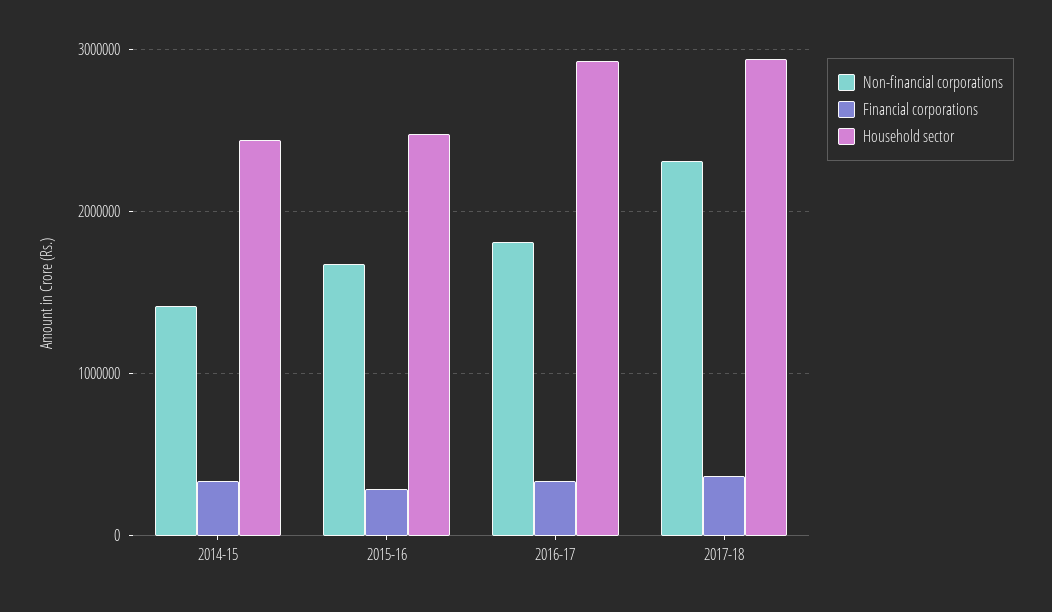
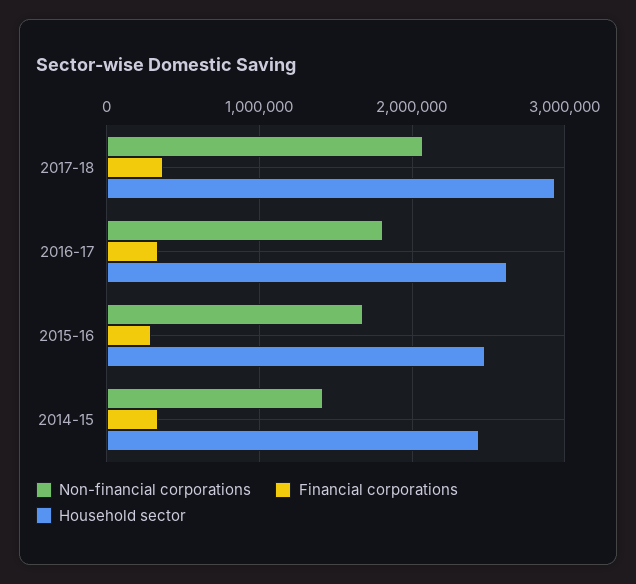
Household sector, 2016-17: 2900000 -> 2600000
Non-financial corporations, 2017-18: 2300000 -> 2100000

